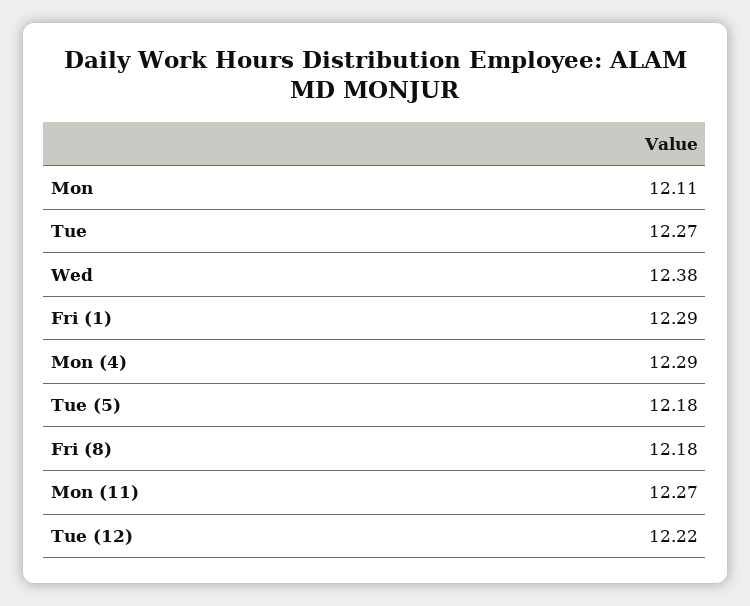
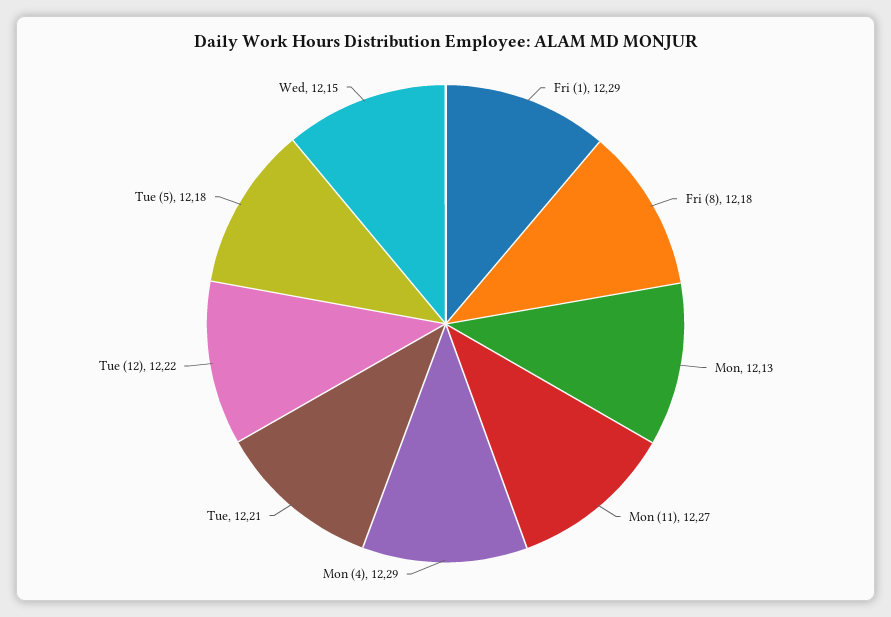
Mon: 12.11 -> 12.13
Tue: 12.27 -> 12.21
Wed: 12.38 -> 12.15

